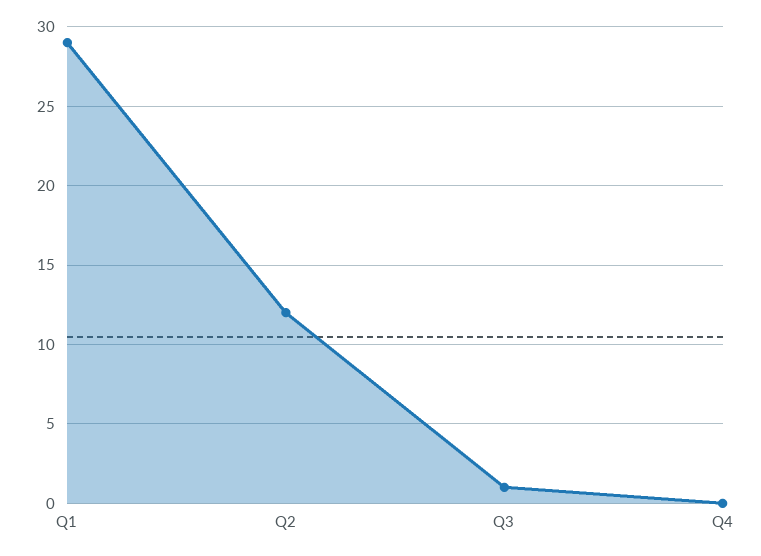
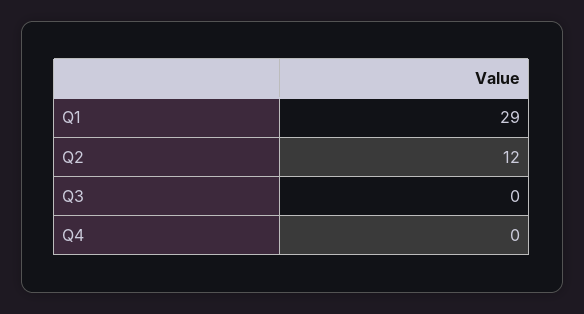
Q3: 1 -> 0

